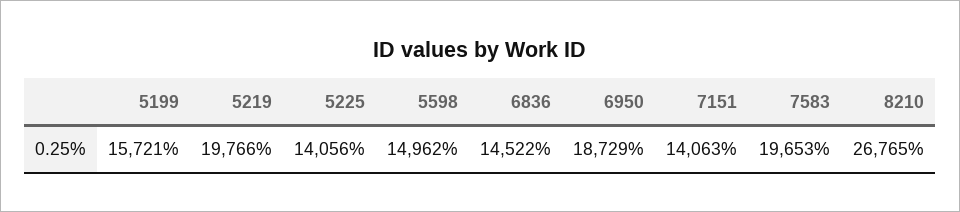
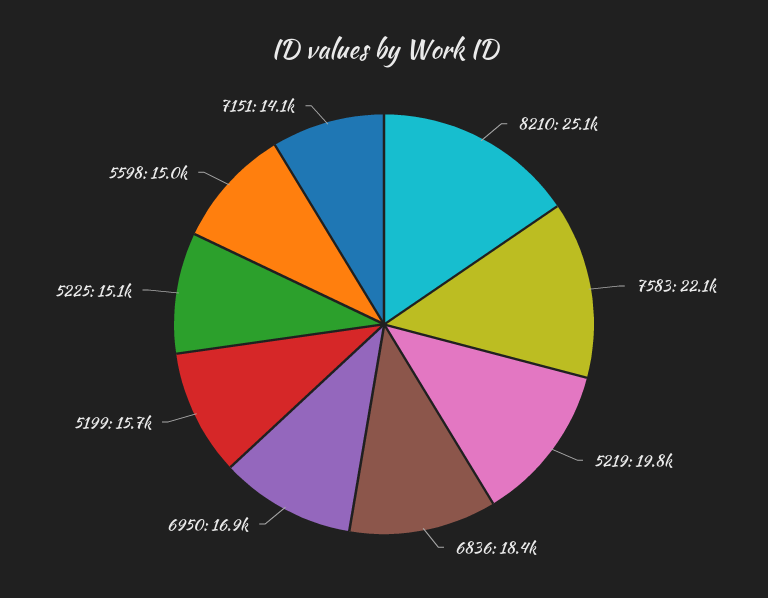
5225: 14056 -> 15100
6836: 14522 -> 18400
6950: 18729 -> 16900
7583: 19653 -> 22100
8210: 26765 -> 25100

